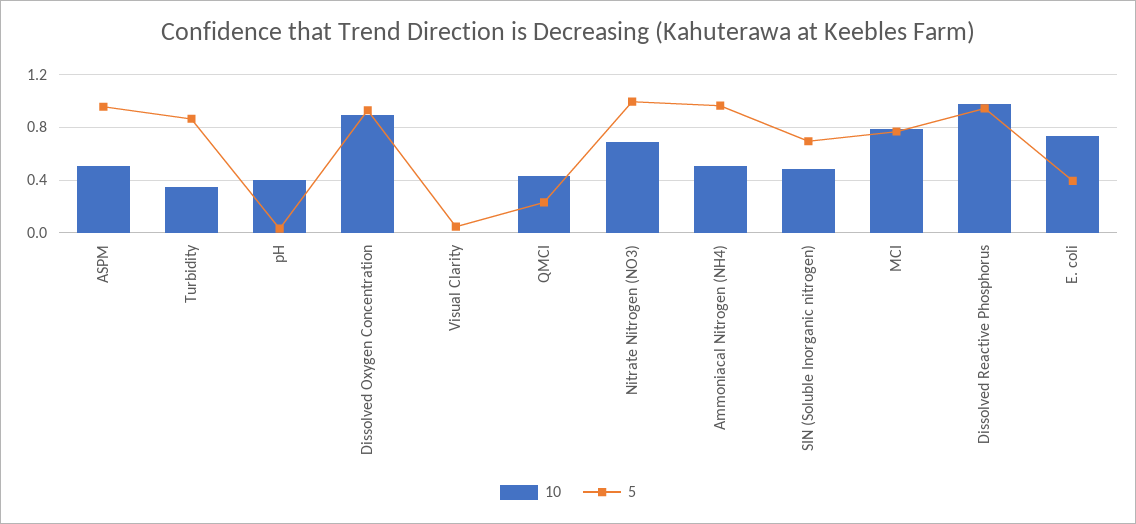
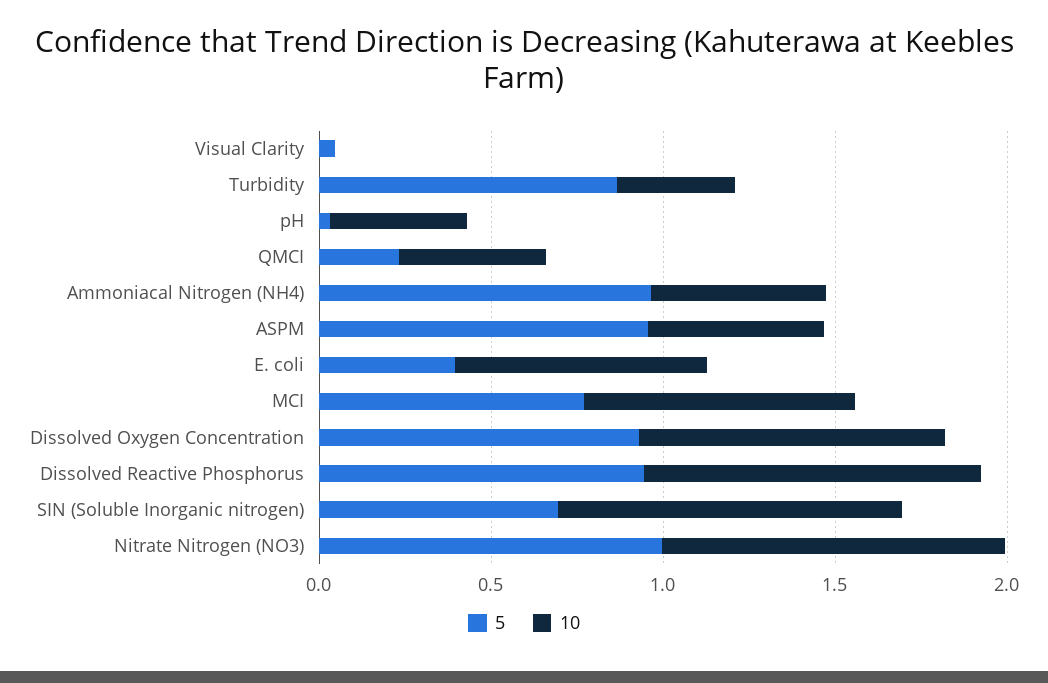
10, Nitrate Nitrogen (NO3): 0.7 -> 1
10, SIN (Soluble Inorganic nitrogen): 0.5 -> 1

